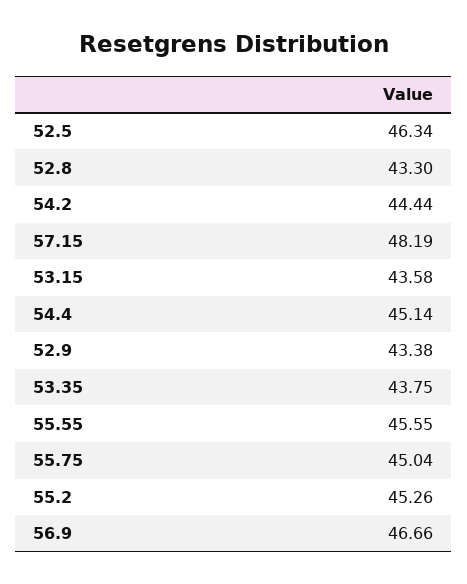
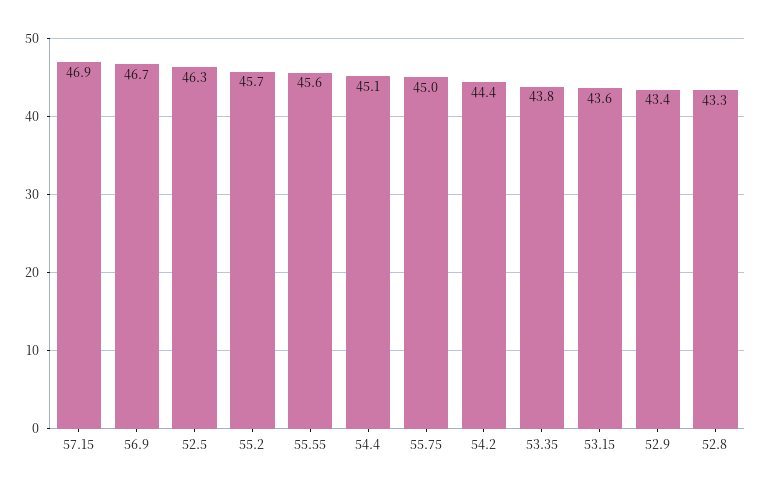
57.15: 48.19 -> 46.9
55.2: 45.26 -> 45.7

